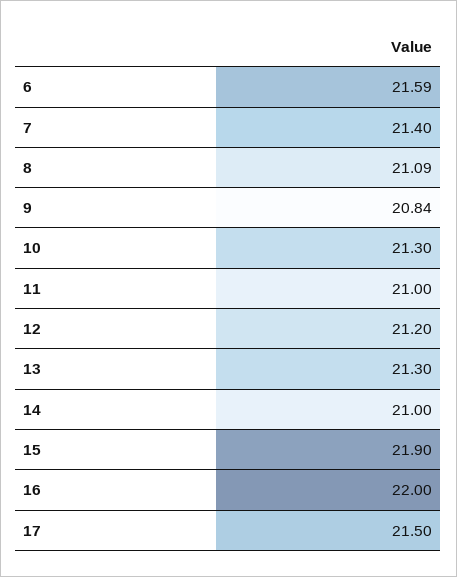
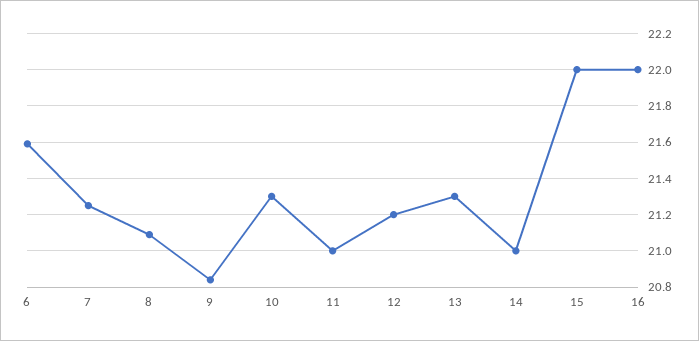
7: 21.4 -> 21.25
15: 21.9 -> 22
17: 21.5 -> none

